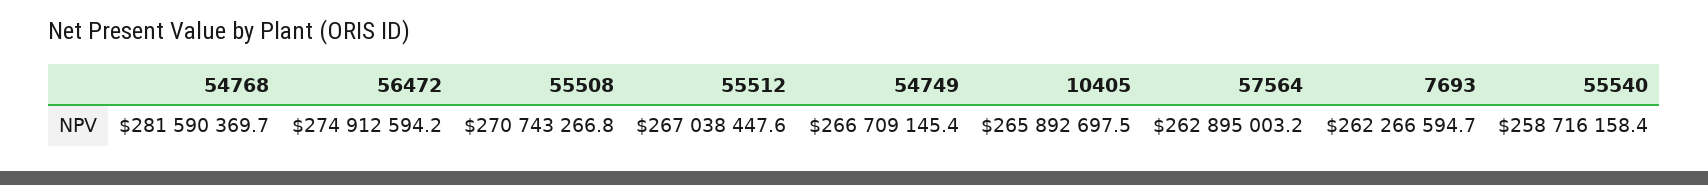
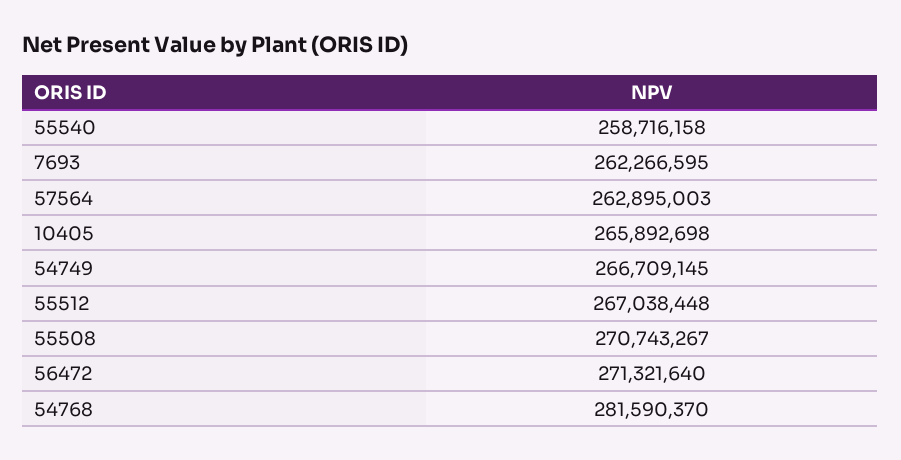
56472: 274912594.2 -> 271321640

